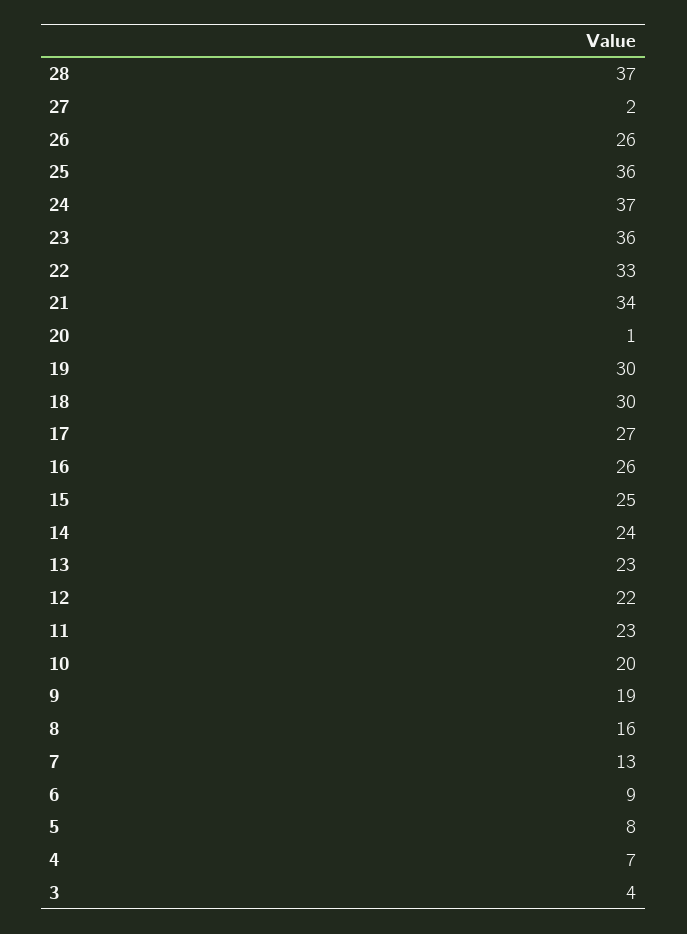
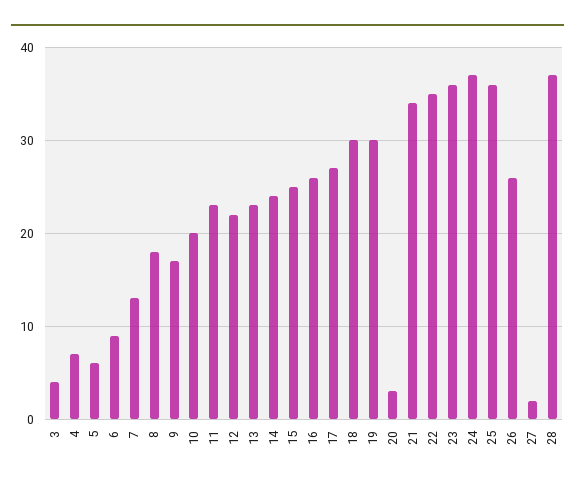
22: 33 -> 35
20: 1 -> 3
9: 19 -> 17
8: 16 -> 18
5: 8 -> 6

